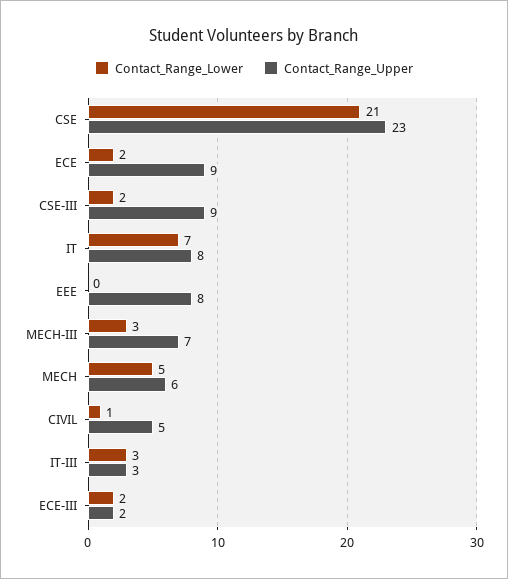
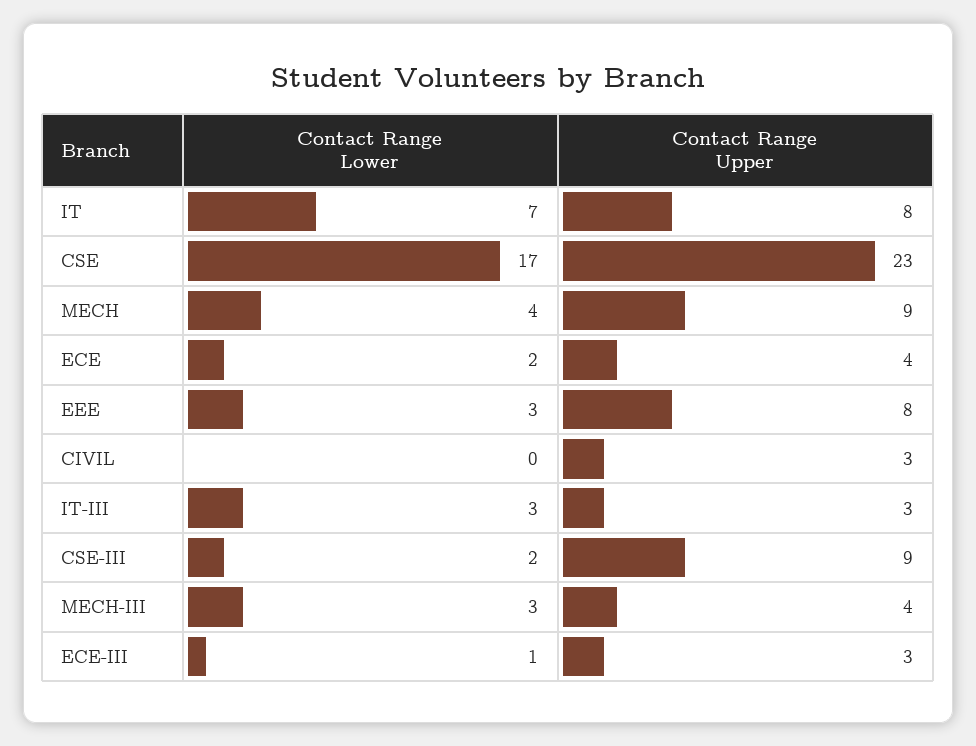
Contact_Range_Lower, CSE: 21 -> 17
Contact_Range_Upper, ECE: 9 -> 4
Contact_Range_Lower, EEE: 0 -> 3
Contact_Range_Upper, MECH-III: 7 -> 4
Contact_Range_Lower, MECH: 5 -> 4
Contact_Range_Upper, MECH: 6 -> 9
Contact_Range_Lower, CIVIL: 1 -> 0
Contact_Range_Upper, CIVIL: 5 -> 3
Contact_Range_Lower, ECE-III: 2 -> 1
Contact_Range_Upper, ECE-III: 2 -> 3

